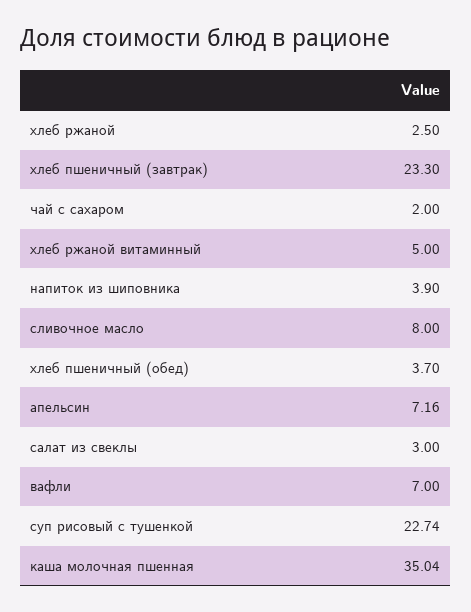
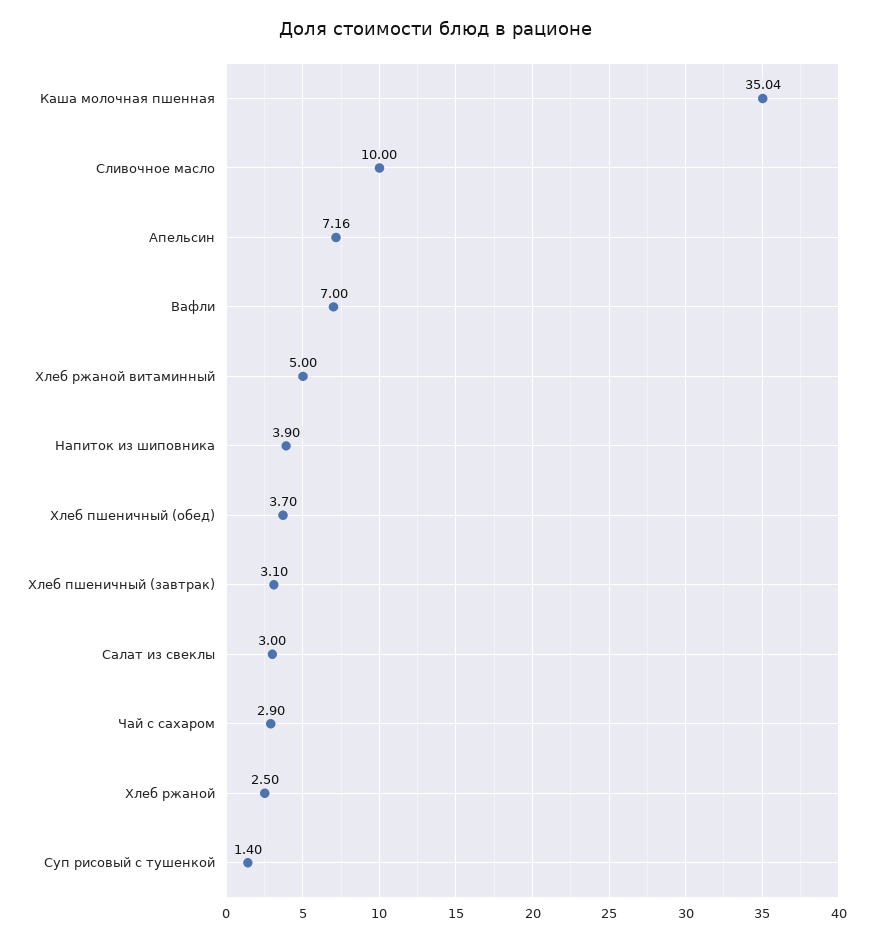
хлеб пшеничный (завтрак): 23.3 -> 3.1
чай с сахаром: 2 -> 2.9
сливочное масло: 8 -> 10
суп рисовый с тушенкой: 22.74 -> 1.4

